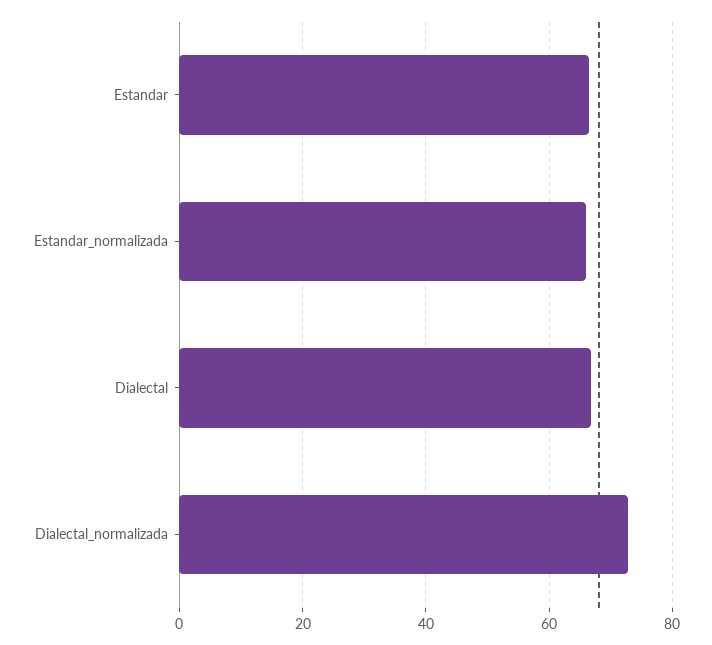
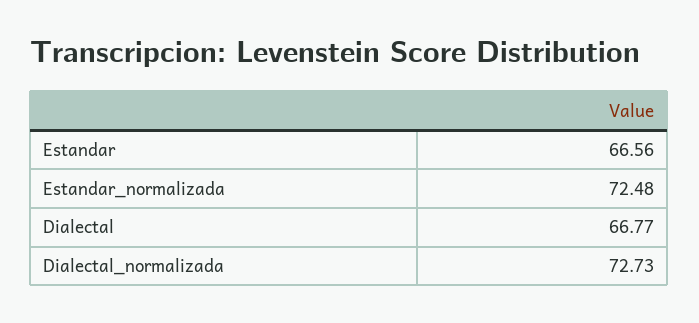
Estandar_normalizada: 66 -> 72.48

